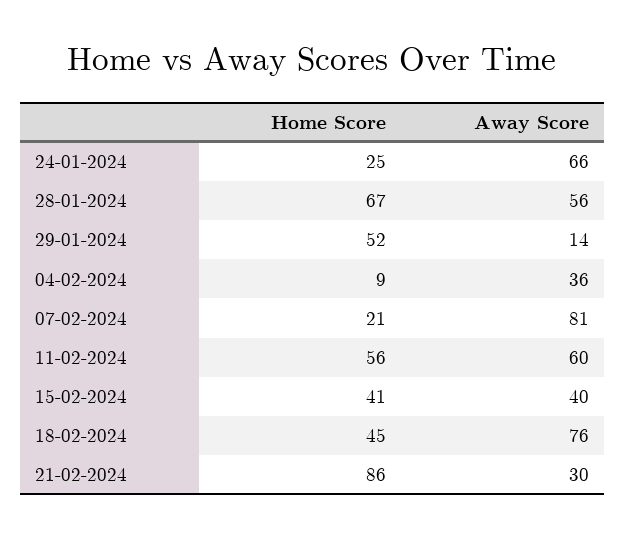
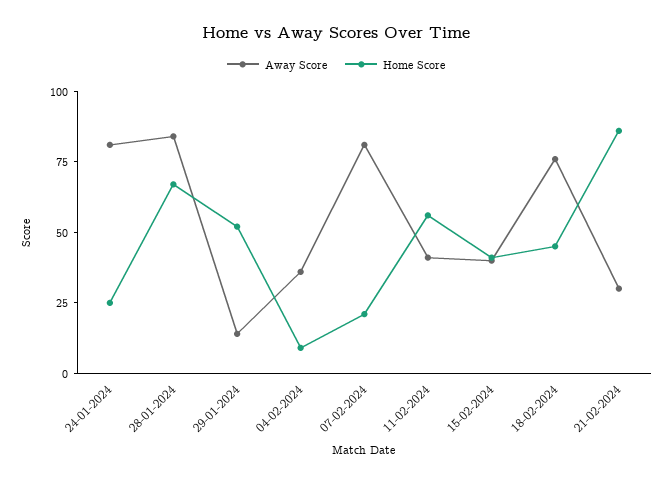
Away Score, 24-01-2024: 66 -> 80
Away Score, 28-01-2024: 56 -> 85
Away Score, 11-02-2024: 60 -> 40

